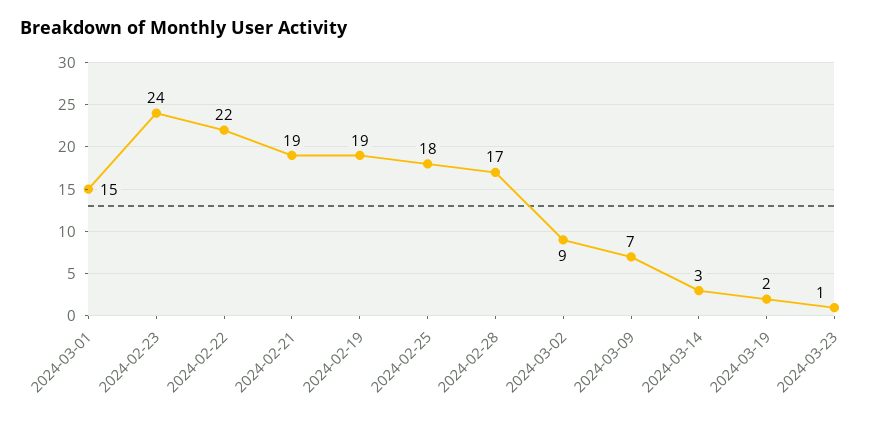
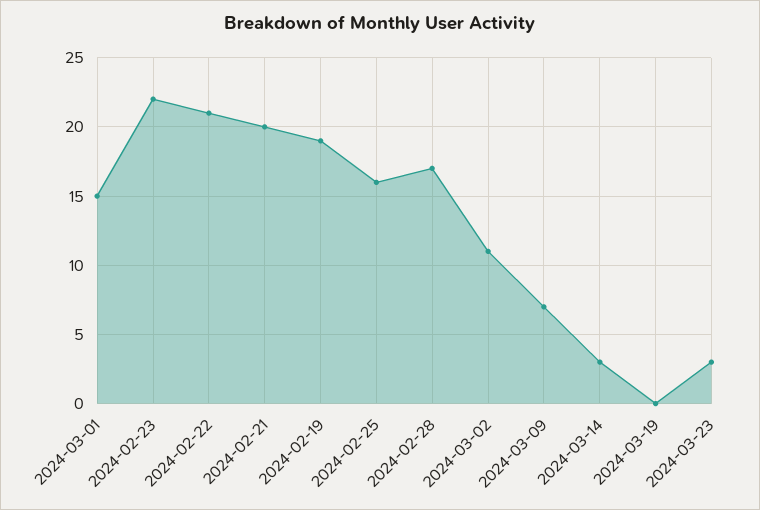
2024-02-23: 24 -> 22
2024-02-22: 22 -> 21
2024-02-21: 19 -> 20
2024-02-25: 18 -> 16
2024-03-02: 9 -> 11
2024-03-19: 2 -> 0
2024-03-23: 1 -> 3

